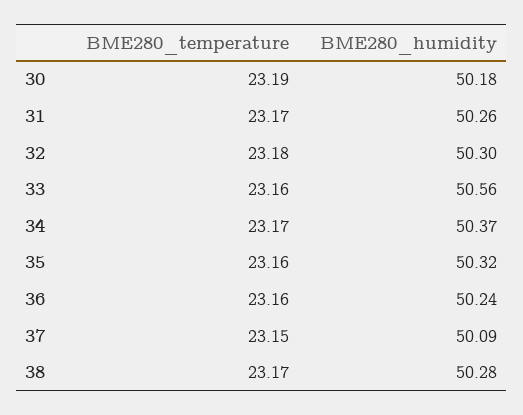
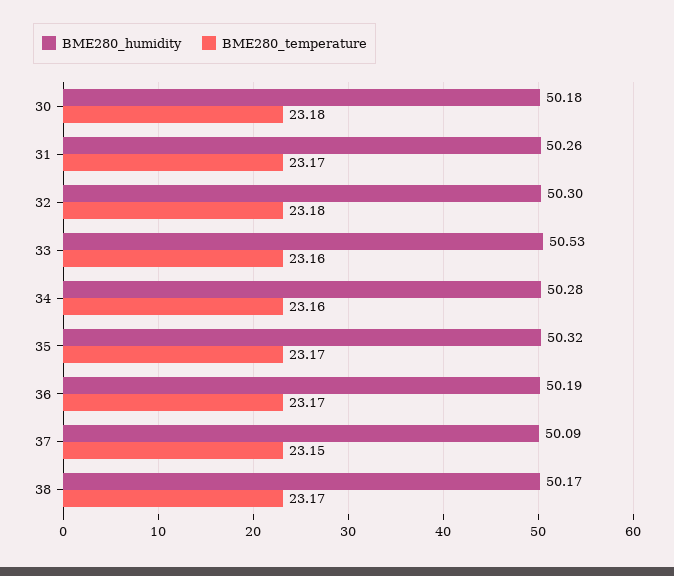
BME280_temperature, 30: 23.19 -> 23.18
BME280_humidity, 33: 50.56 -> 50.53
BME280_temperature, 34: 23.17 -> 23.16
BME280_humidity, 34: 50.37 -> 50.28
BME280_temperature, 35: 23.16 -> 23.17
BME280_temperature, 36: 23.16 -> 23.17
BME280_humidity, 36: 50.24 -> 50.19
BME280_humidity, 38: 50.28 -> 50.17

